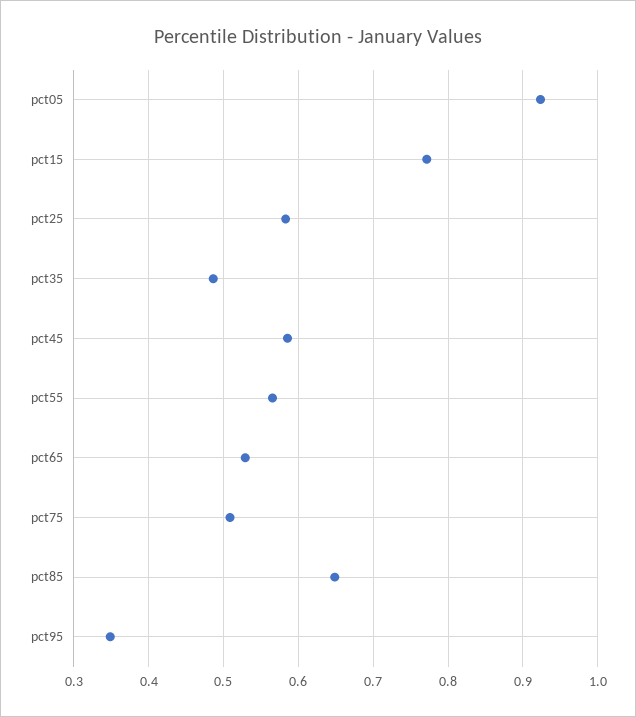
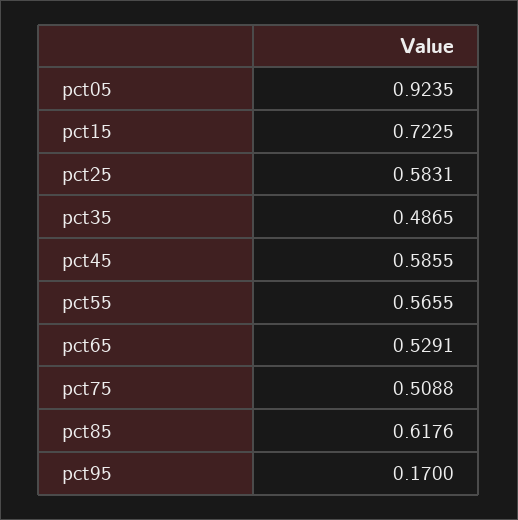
pct15: 0.77 -> 0.7225
pct85: 0.65 -> 0.6176
pct95: 0.35 -> 0.17

